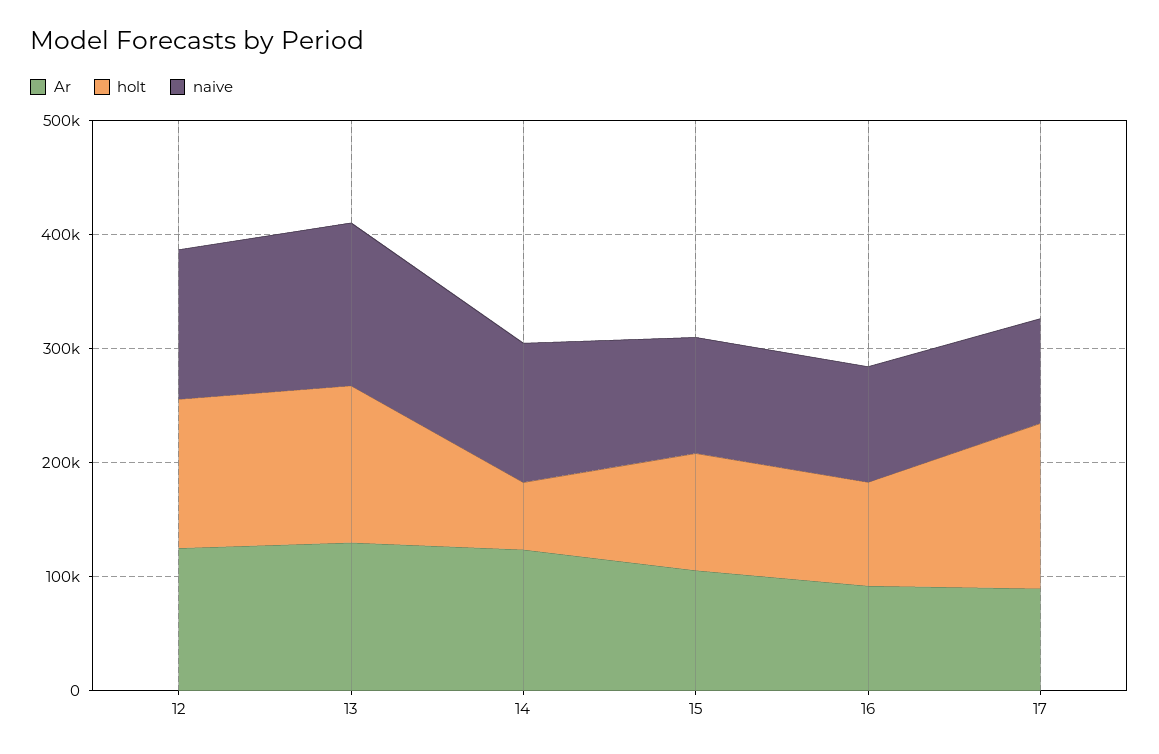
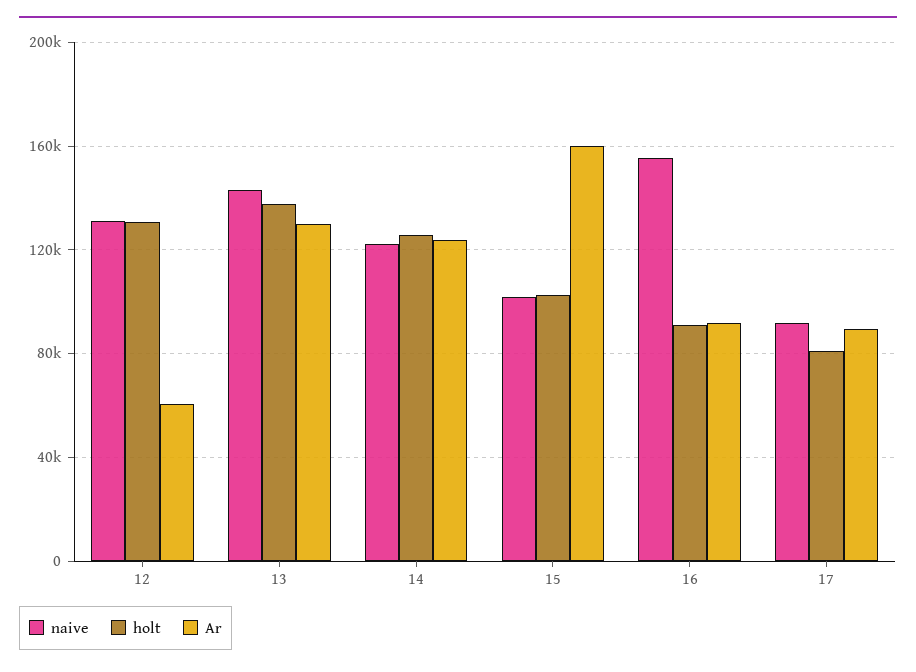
Ar, 12: 120000 -> 60000
holt, 14: 60000 -> 125000
Ar, 15: 100000 -> 160000
naive, 16: 100000 -> 155000
holt, 17: 140000 -> 80000

